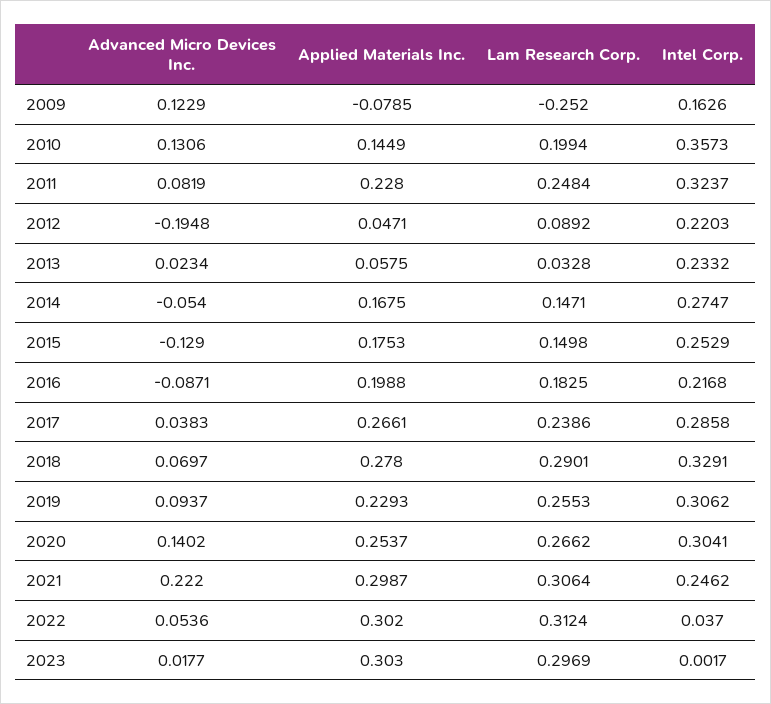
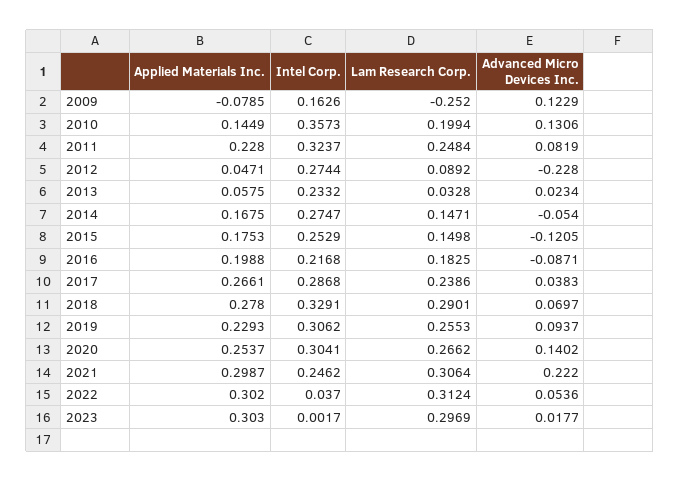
Advanced Micro Devices Inc., 2012: -0.1948 -> -0.228
Intel Corp., 2012: 0.2203 -> 0.2744
Advanced Micro Devices Inc., 2015: -0.129 -> -0.1205
Intel Corp., 2017: 0.2858 -> 0.2868

